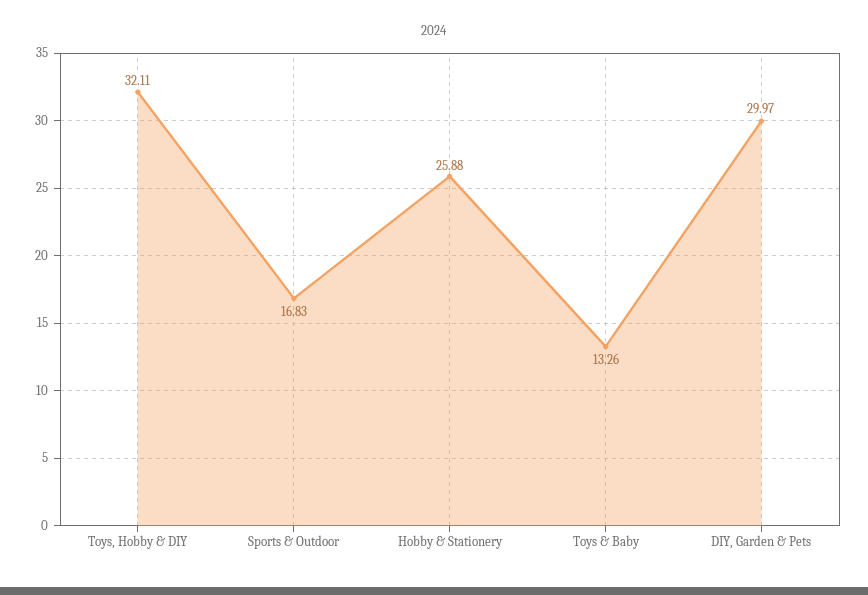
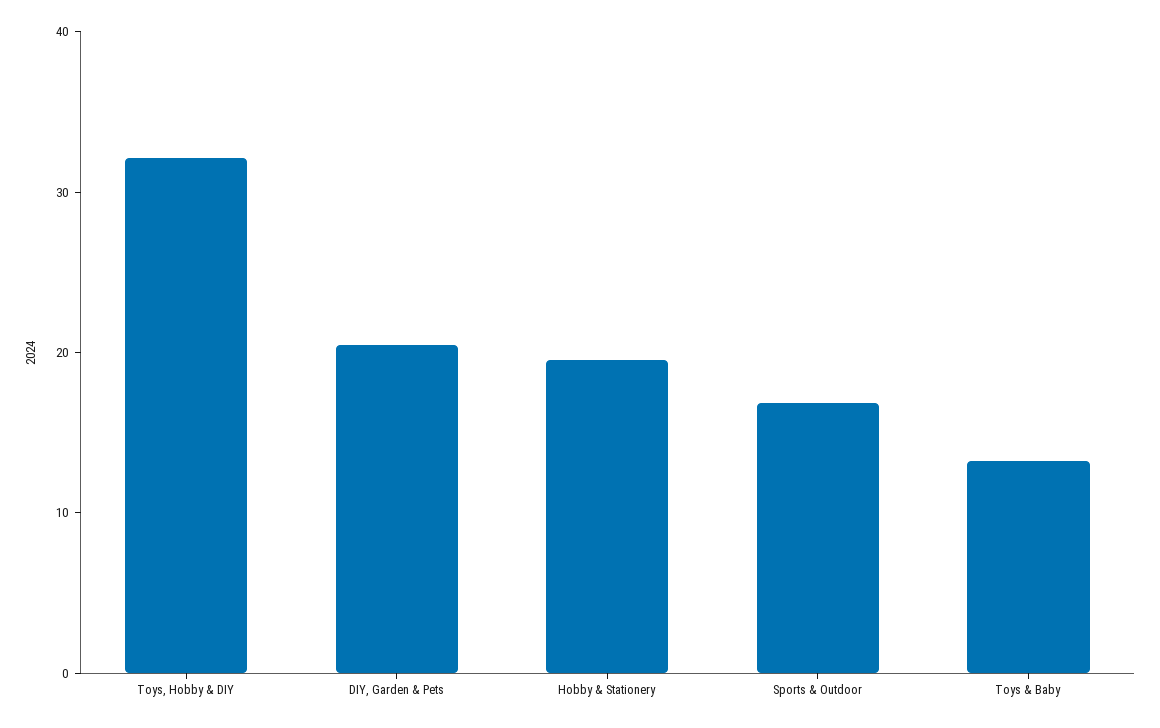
Hobby & Stationery: 25.88 -> 20
DIY, Garden & Pets: 29.97 -> 20

